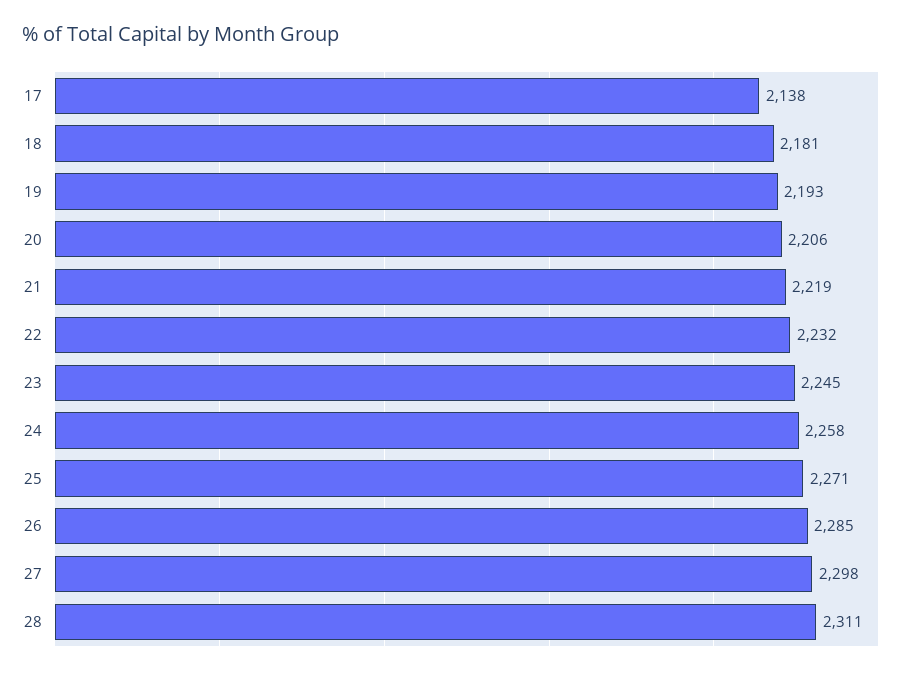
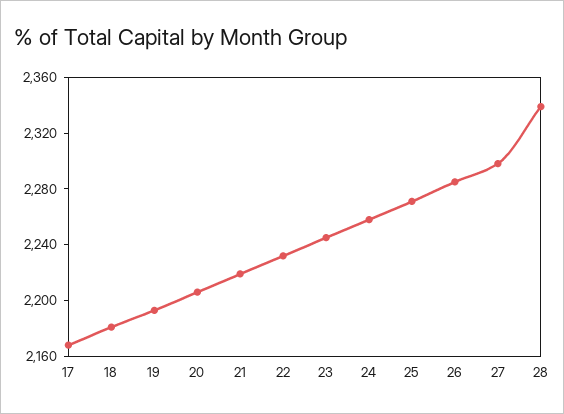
17: 2138 -> 2170
28: 2311 -> 2340

